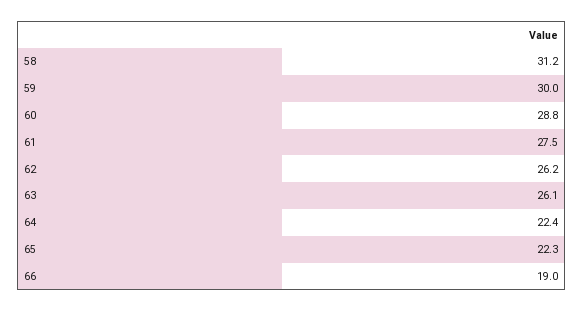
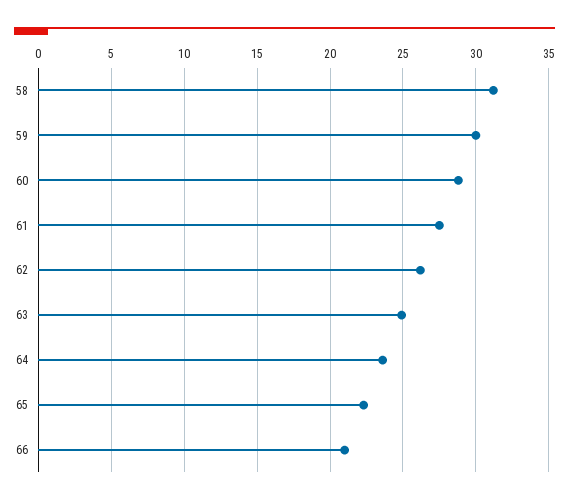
63: 26.1 -> 25
64: 22.4 -> 23.5
66: 19 -> 21

